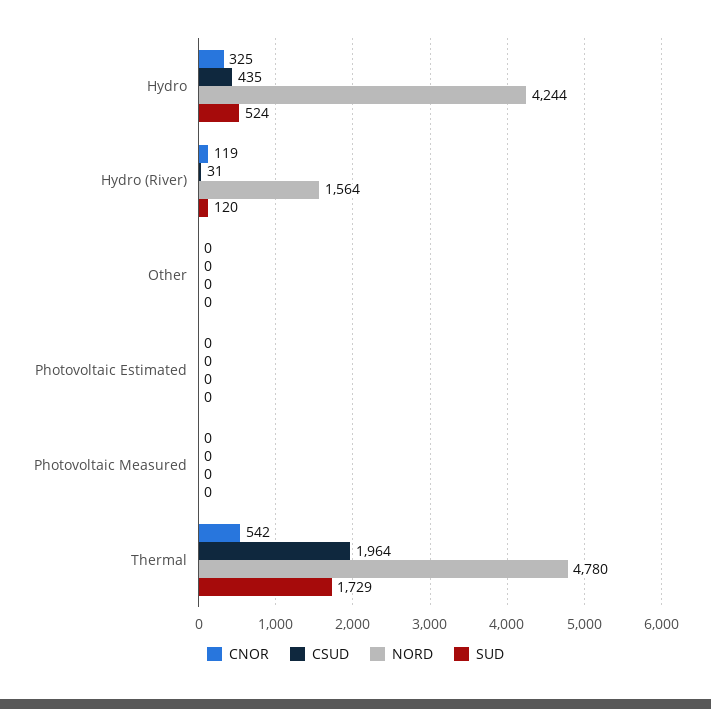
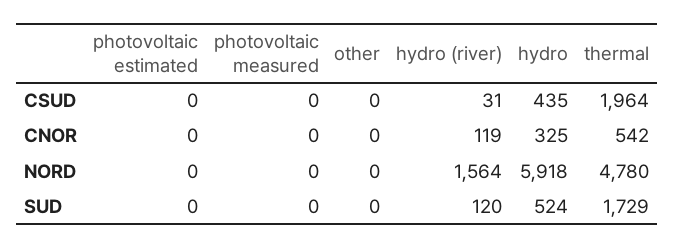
NORD, Hydro: 4244 -> 5918

